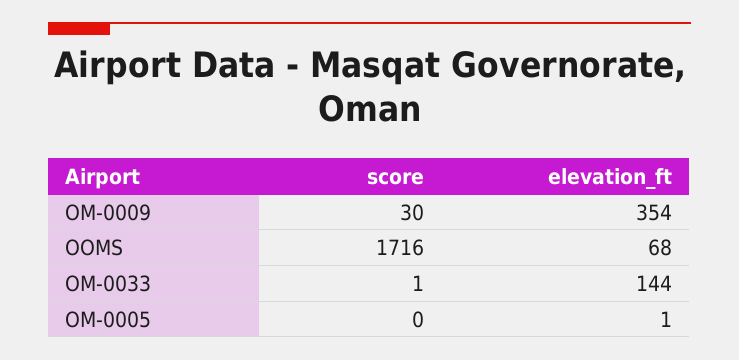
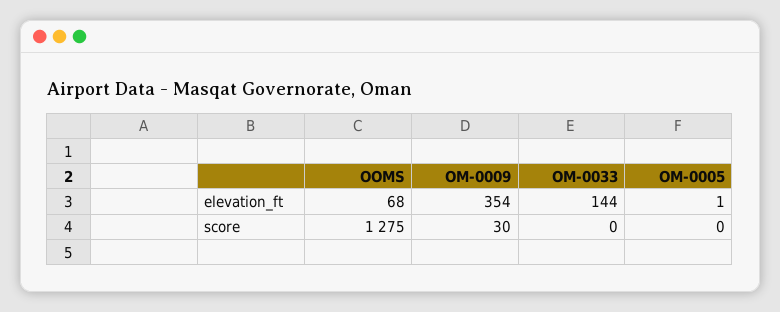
score, OOMS: 1716 -> 1275
score, OM-0033: 1 -> 0

